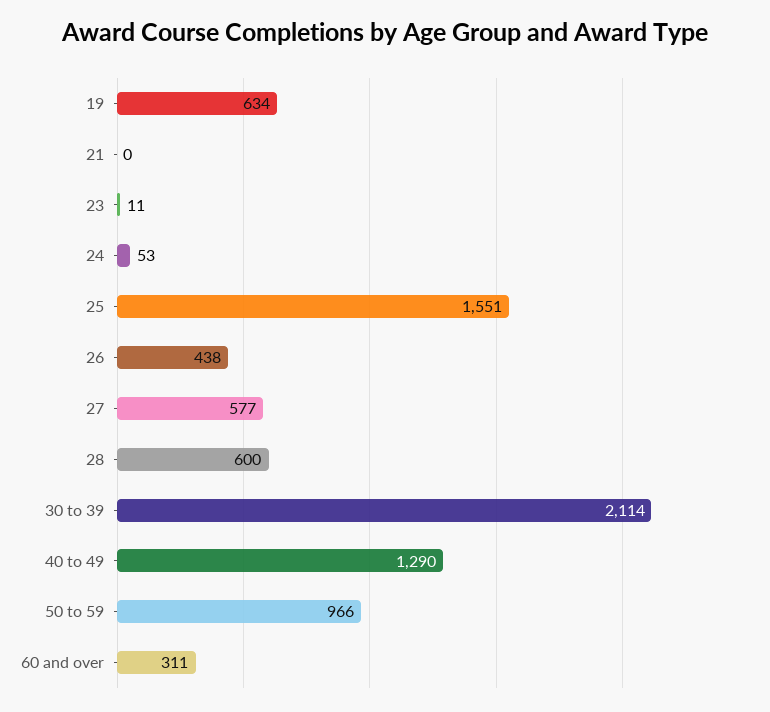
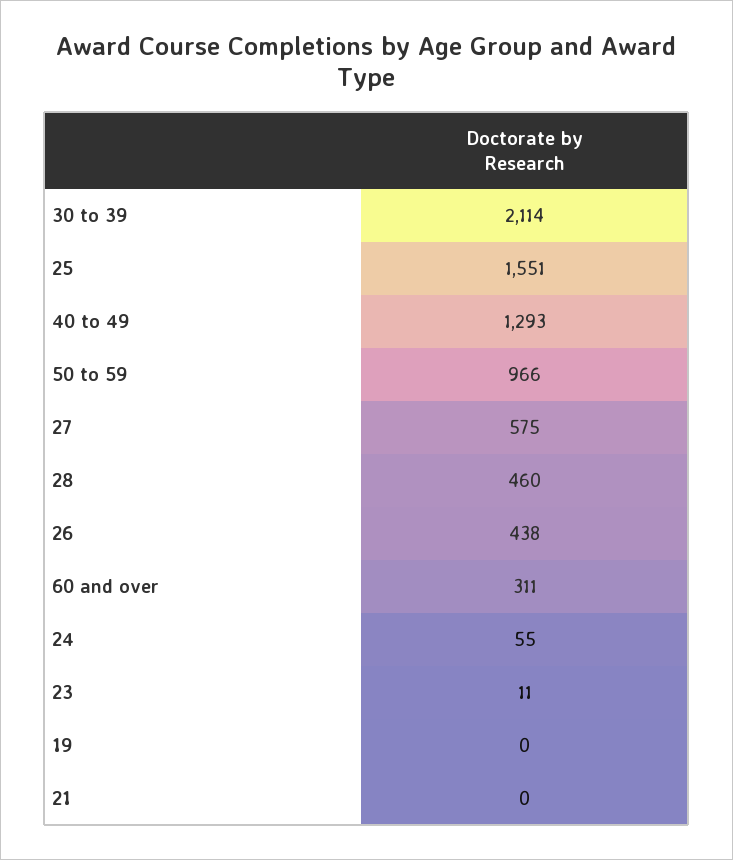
19: 634 -> 0
24: 53 -> 55
27: 577 -> 575
28: 600 -> 460
40 to 49: 1290 -> 1293

